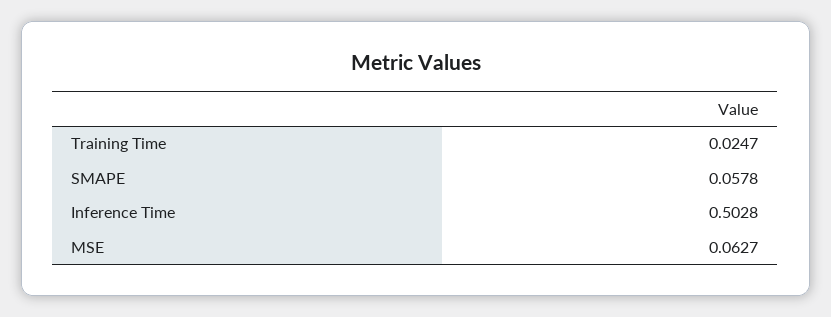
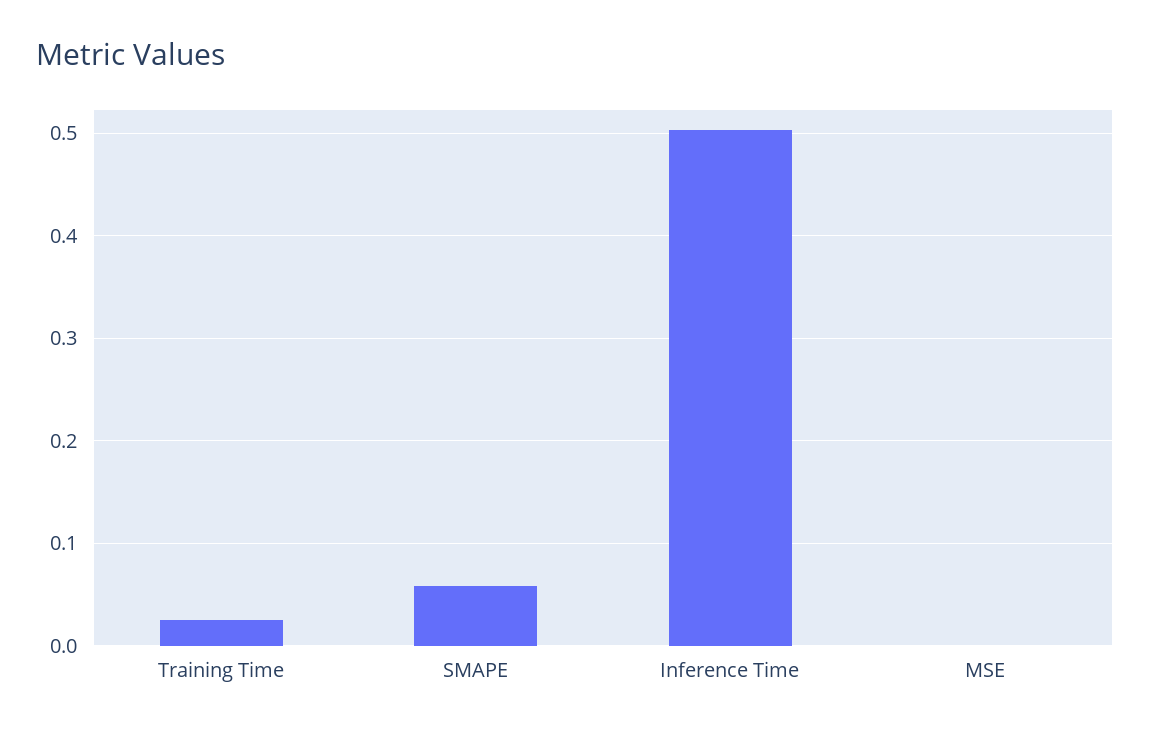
MSE: 0.0627 -> 0

